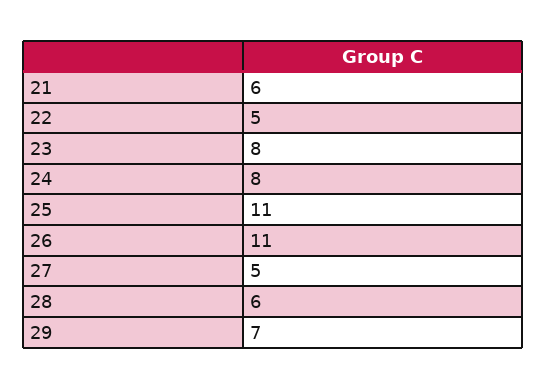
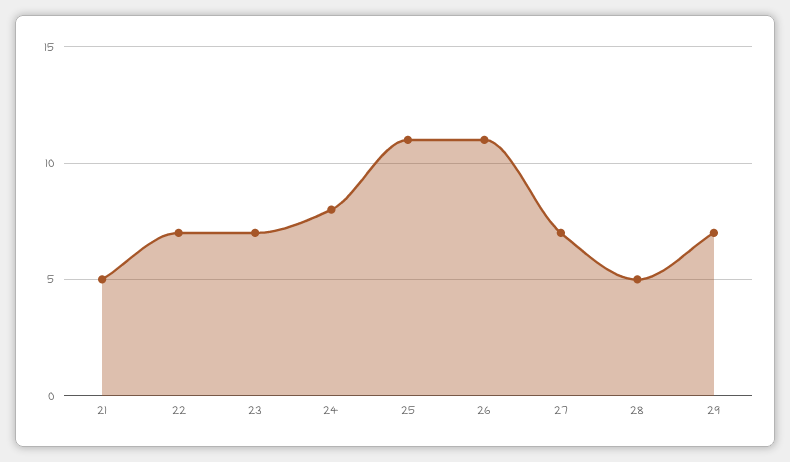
21: 6 -> 5
22: 5 -> 7
23: 8 -> 7
27: 5 -> 7
28: 6 -> 5

